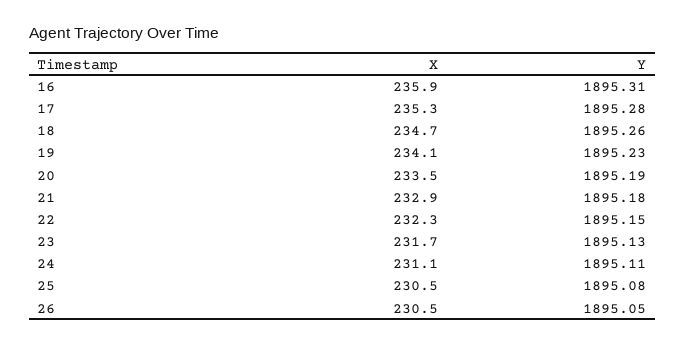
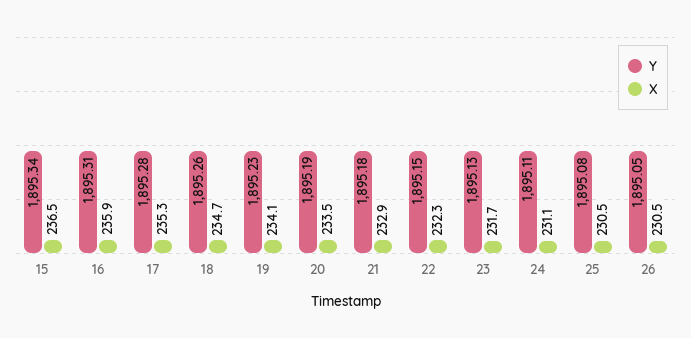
Y, 15: none -> 1895.34
X, 15: none -> 236.5

